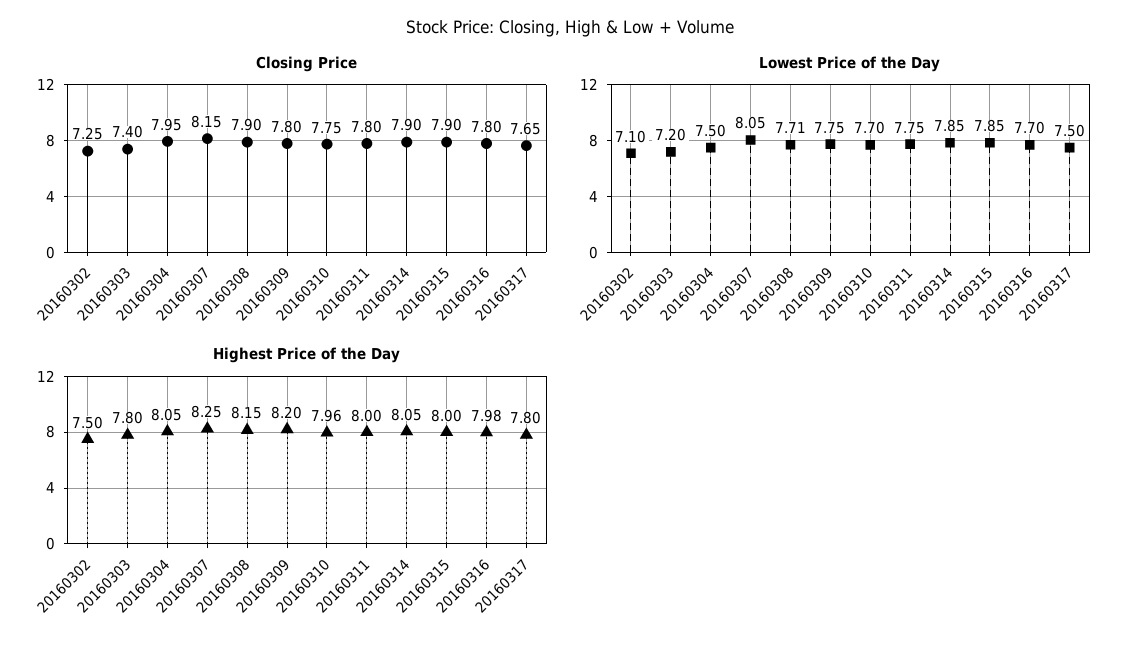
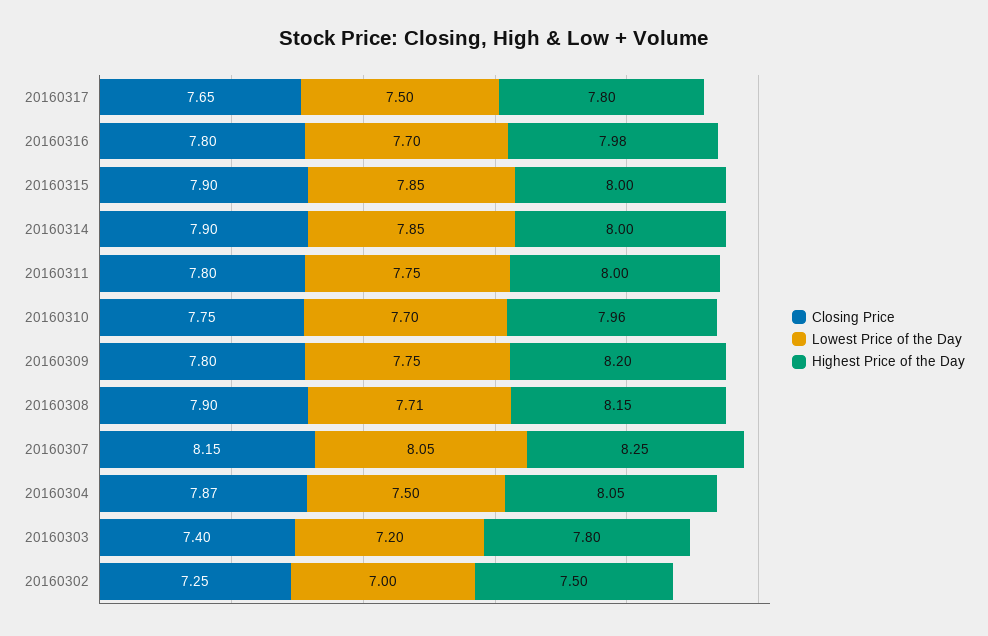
Closing Price, 20160304: 7.95 -> 7.87
Lowest Price of the Day, 20160302: 7.1 -> 7
Highest Price of the Day, 20160314: 8.05 -> 8

